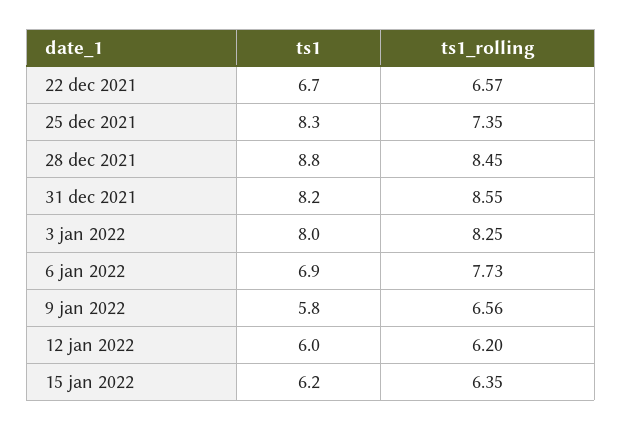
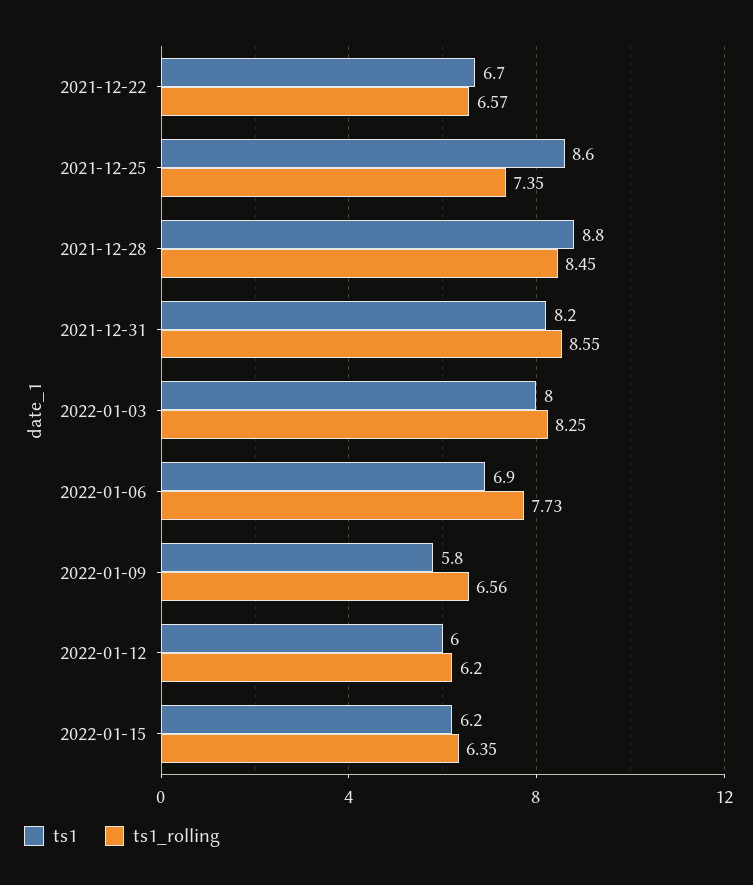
ts1, 25 dec 2021: 8.3 -> 8.6

